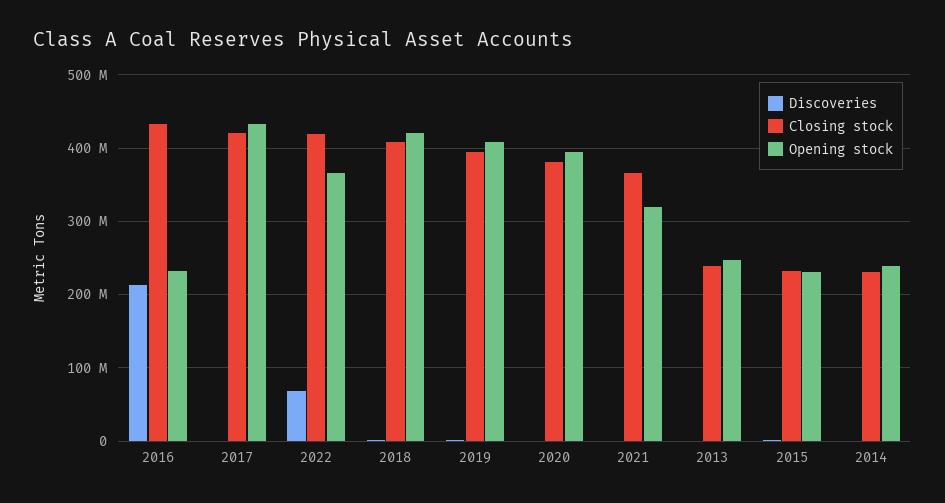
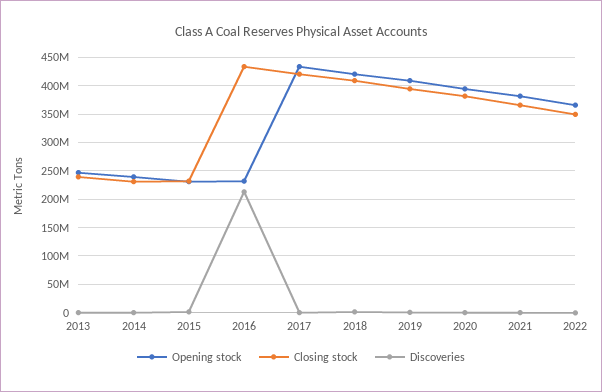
Discoveries, 2022: 70000000 -> 0
Closing stock, 2022: 420000000 -> 350000000
Opening stock, 2021: 320000000 -> 375000000

